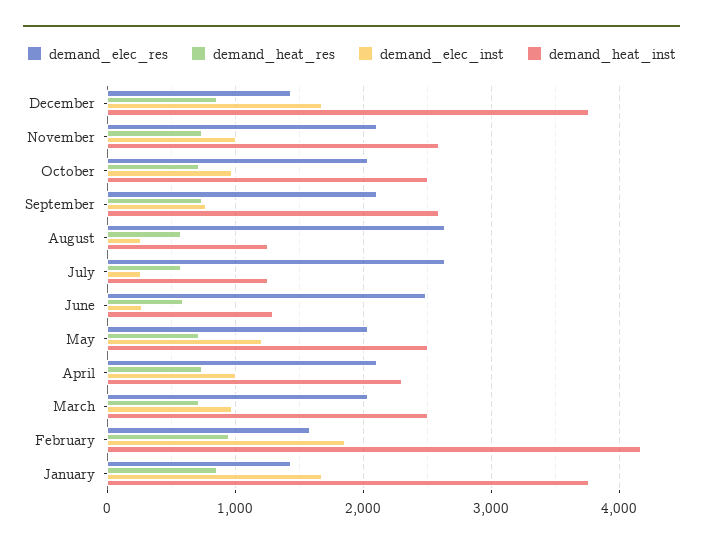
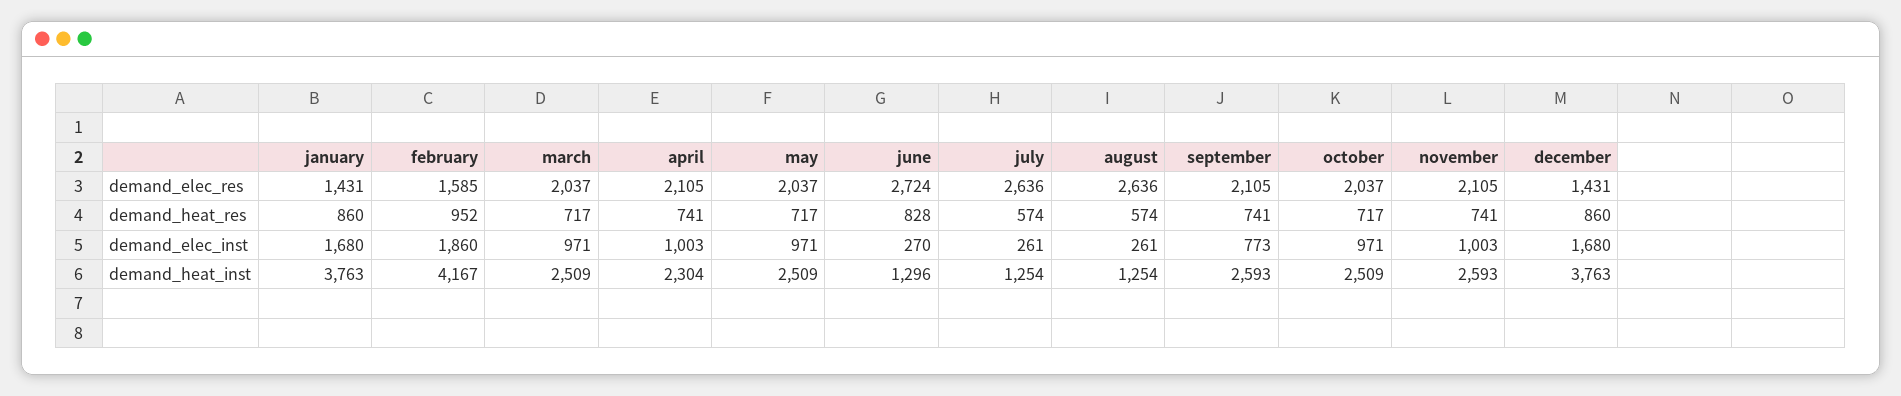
demand_elec_res, June: 2500 -> 2724
demand_heat_res, June: 600 -> 828
demand_elec_inst, May: 1200 -> 971

